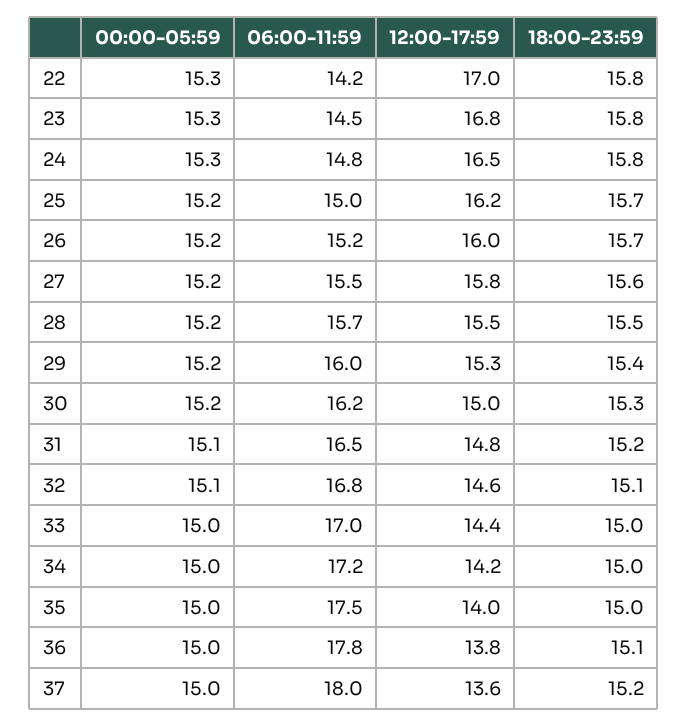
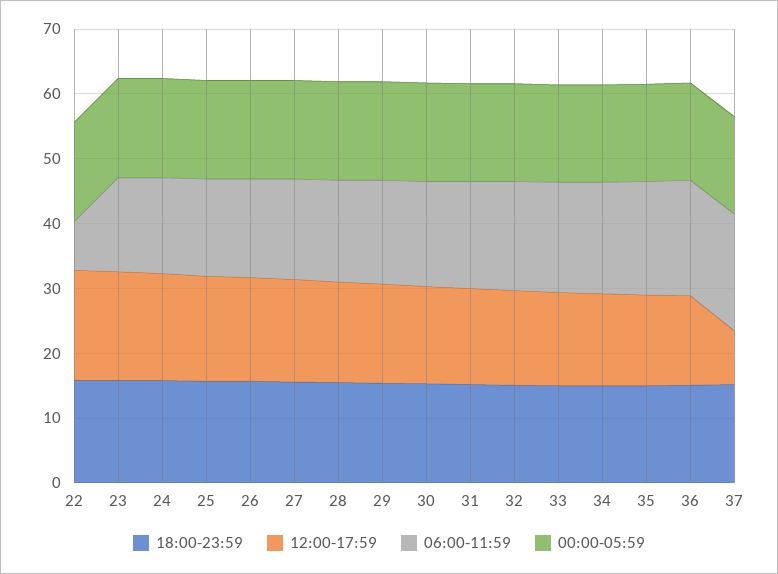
06:00-11:59, 22: 14.2 -> 8
12:00-17:59, 37: 13.6 -> 8

